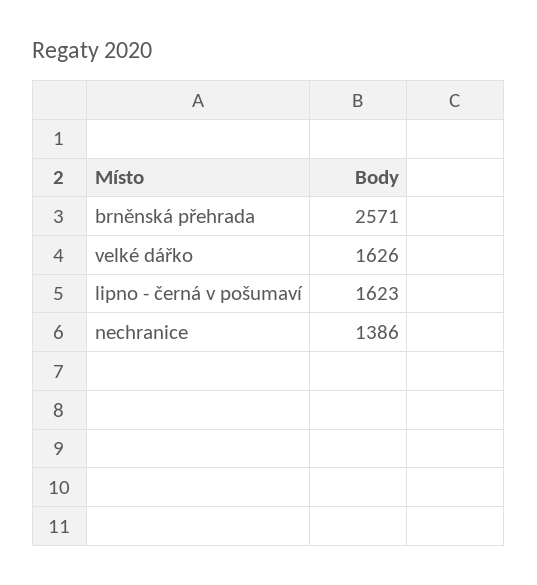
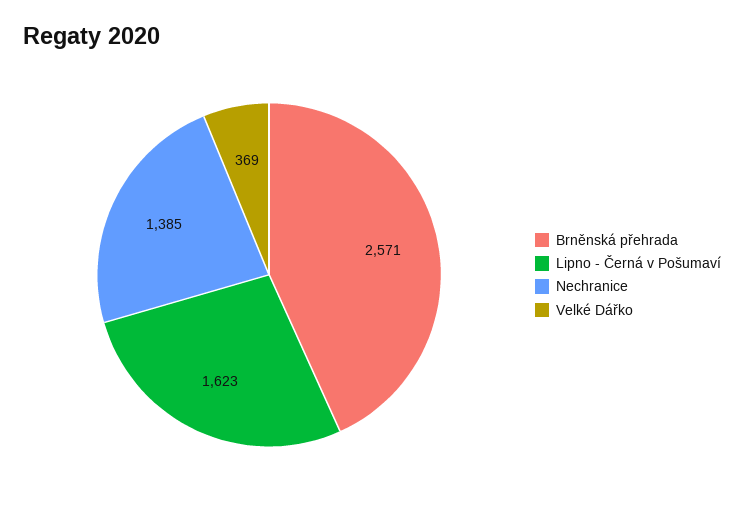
velké dářko: 1626 -> 369
nechranice: 1386 -> 1385

